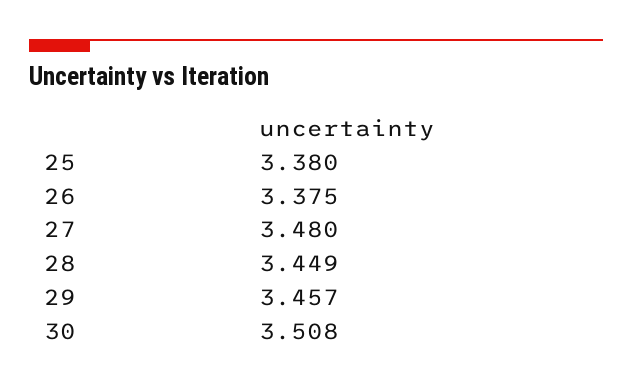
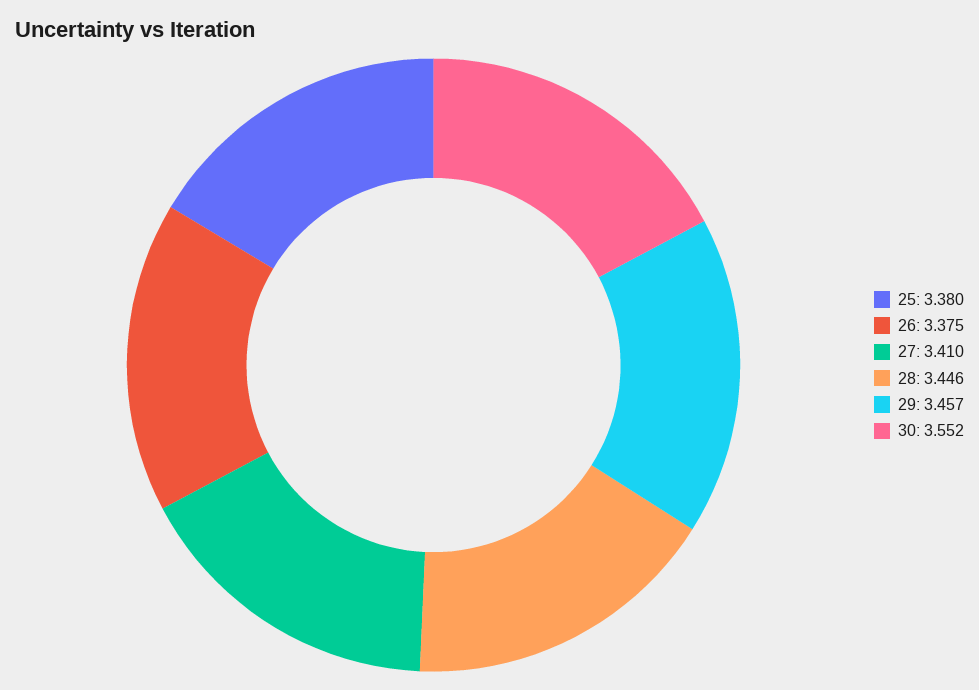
27: 3.48 -> 3.41
28: 3.449 -> 3.446
30: 3.508 -> 3.552

